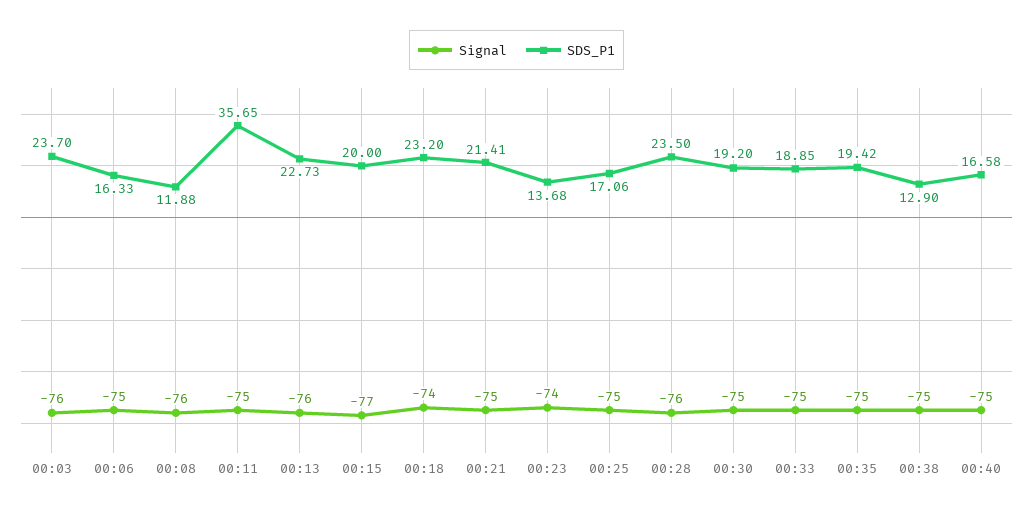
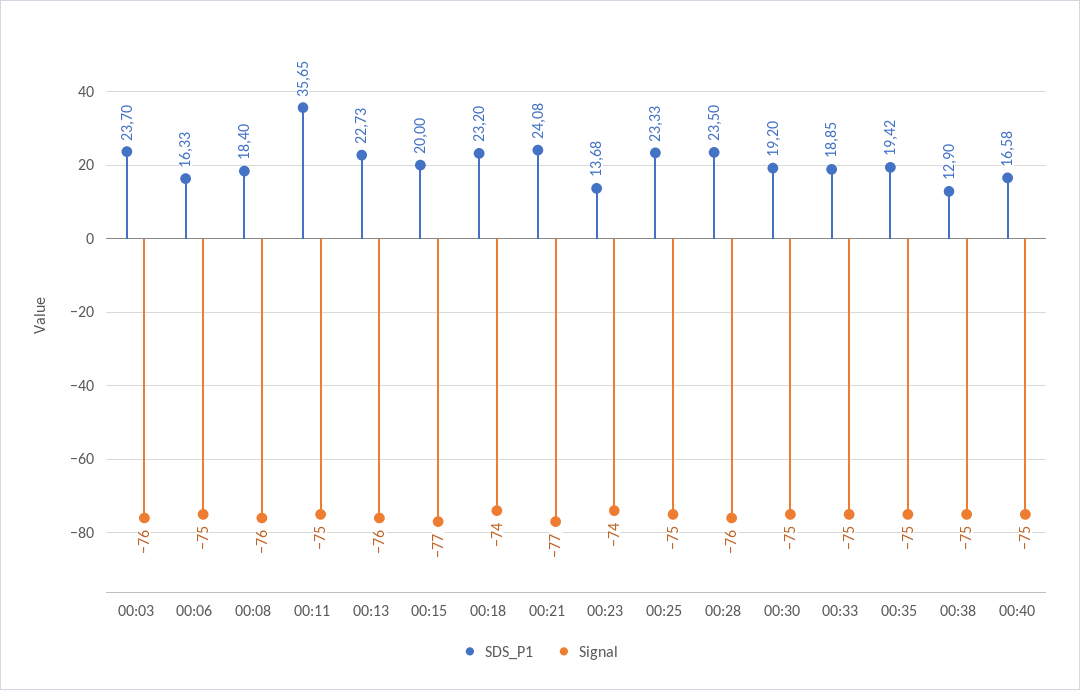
SDS_P1, 00:08: 11.88 -> 18.4
Signal, 00:21: -75 -> -77
SDS_P1, 00:21: 21.41 -> 24.08
SDS_P1, 00:25: 17.06 -> 23.33

